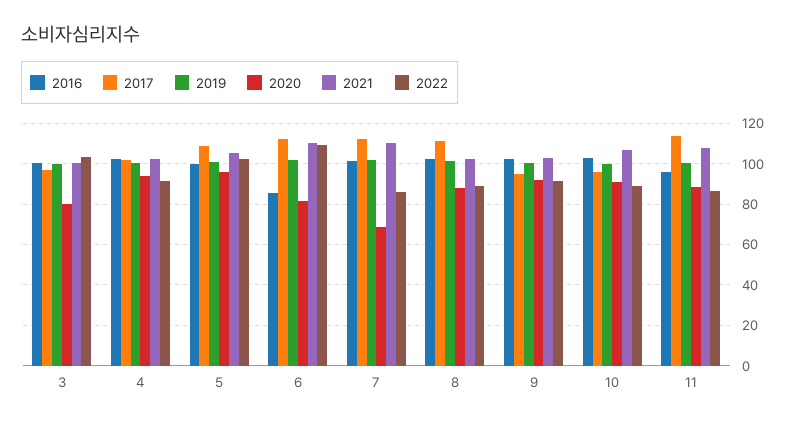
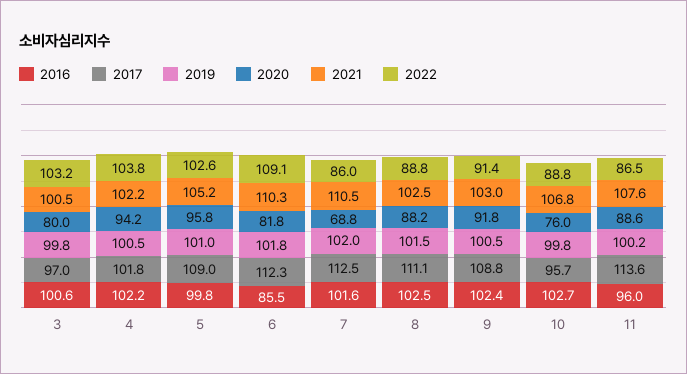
2022, 4: 90 -> 103.8
2017, 9: 95 -> 108.8
2020, 10: 90 -> 76

